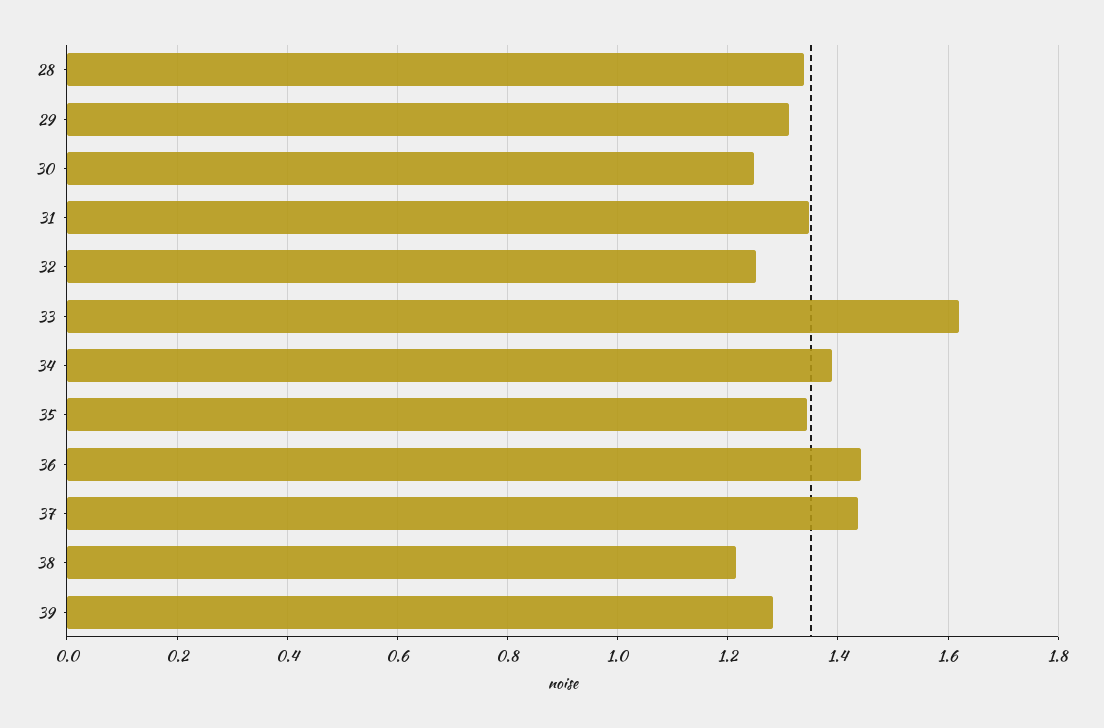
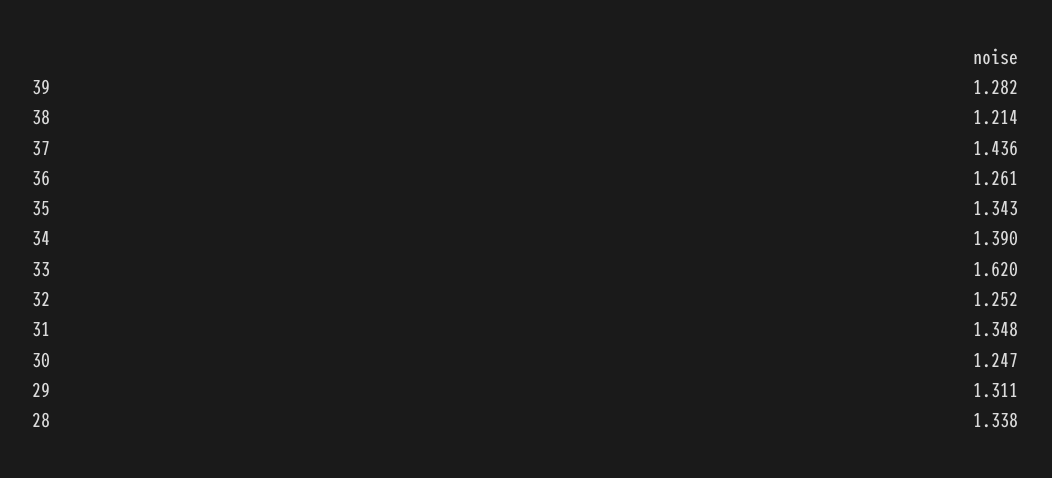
36: 1.44 -> 1.261

